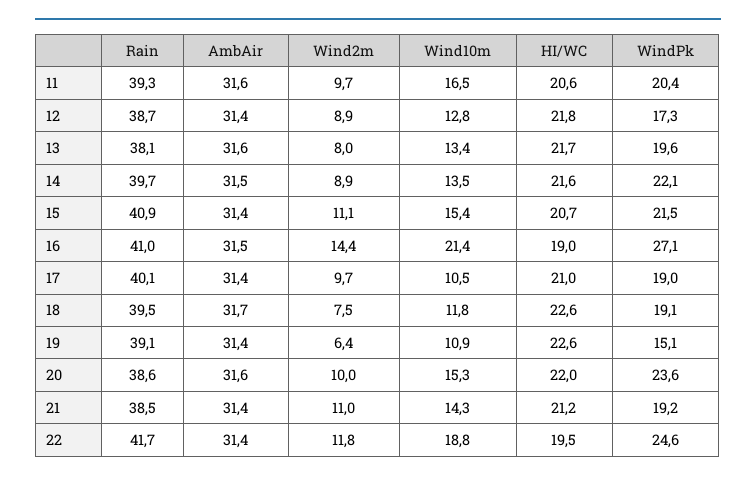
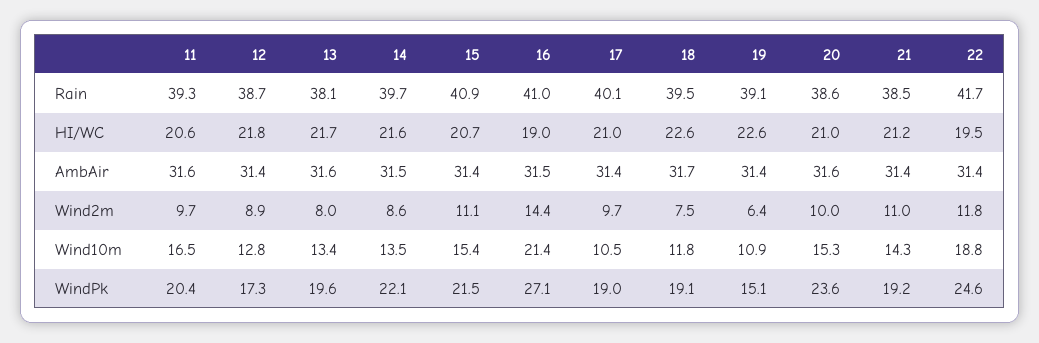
Wind2m, 14: 8.9 -> 8.6
HI/WC, 20: 22 -> 21

